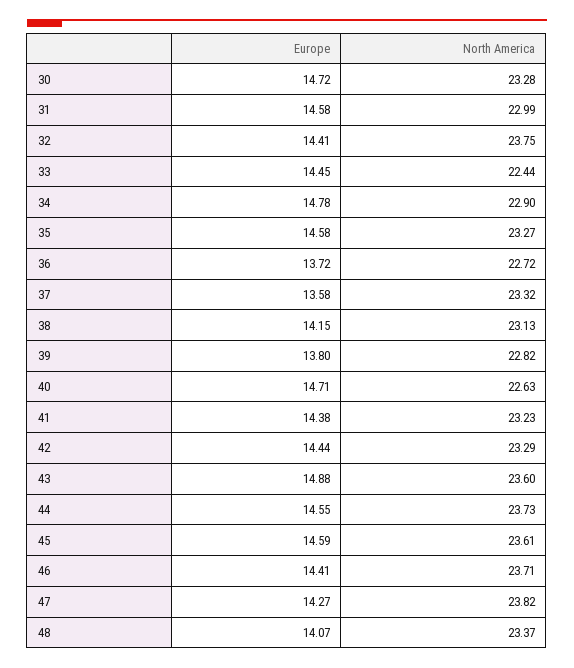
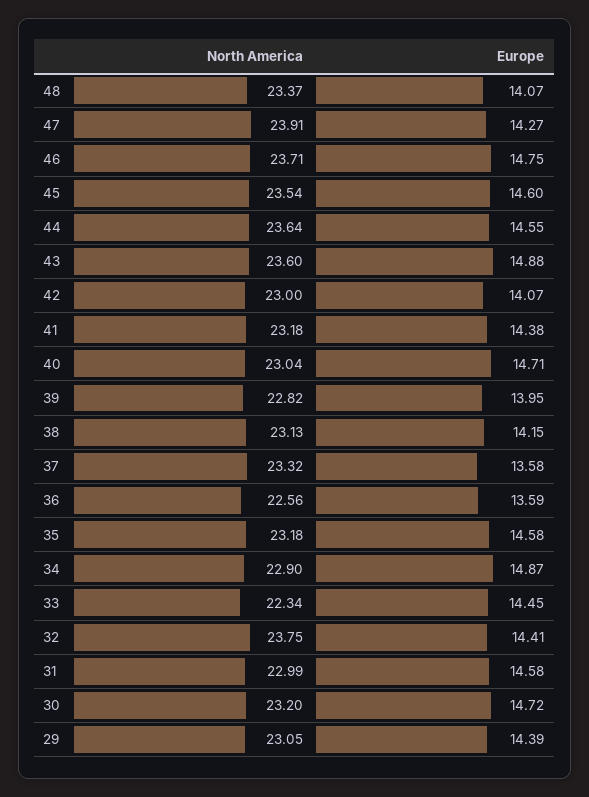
North America, 30: 23.28 -> 23.2
North America, 33: 22.44 -> 22.34
Europe, 34: 14.78 -> 14.87
North America, 35: 23.27 -> 23.18
Europe, 36: 13.72 -> 13.59
North America, 36: 22.72 -> 22.56
Europe, 39: 13.8 -> 13.95
North America, 40: 22.63 -> 23.04
North America, 41: 23.23 -> 23.18
Europe, 42: 14.44 -> 14.07
North America, 42: 23.29 -> 23
North America, 44: 23.73 -> 23.64
Europe, 45: 14.59 -> 14.6
North America, 45: 23.61 -> 23.54
Europe, 46: 14.41 -> 14.75
North America, 47: 23.82 -> 23.91
North America, 29: none -> 23.05
Europe, 29: none -> 14.39

